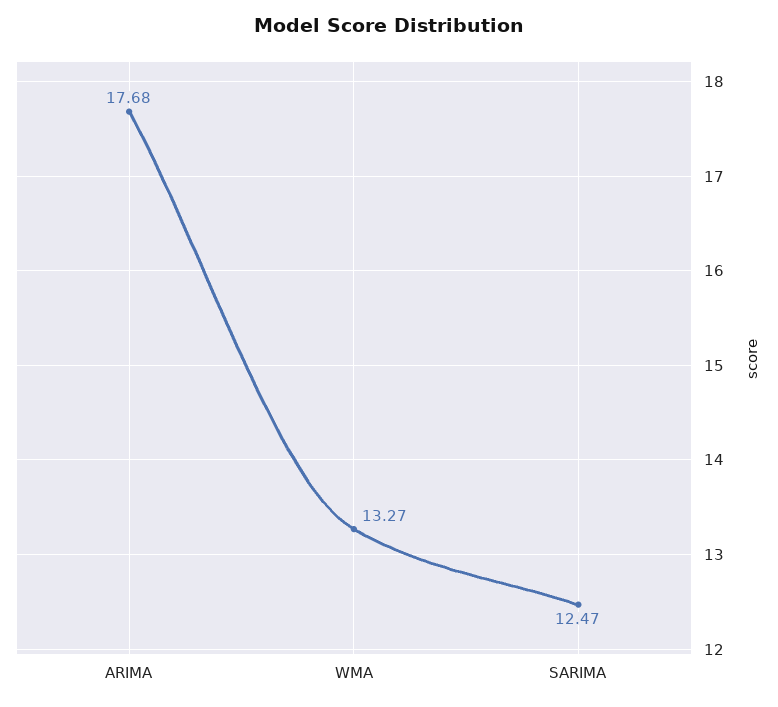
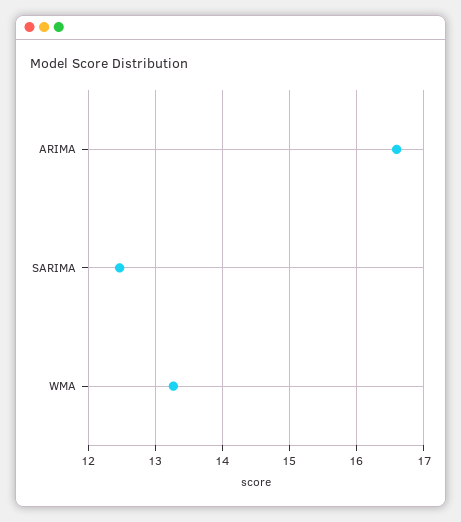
ARIMA: 17.68 -> 16.6

